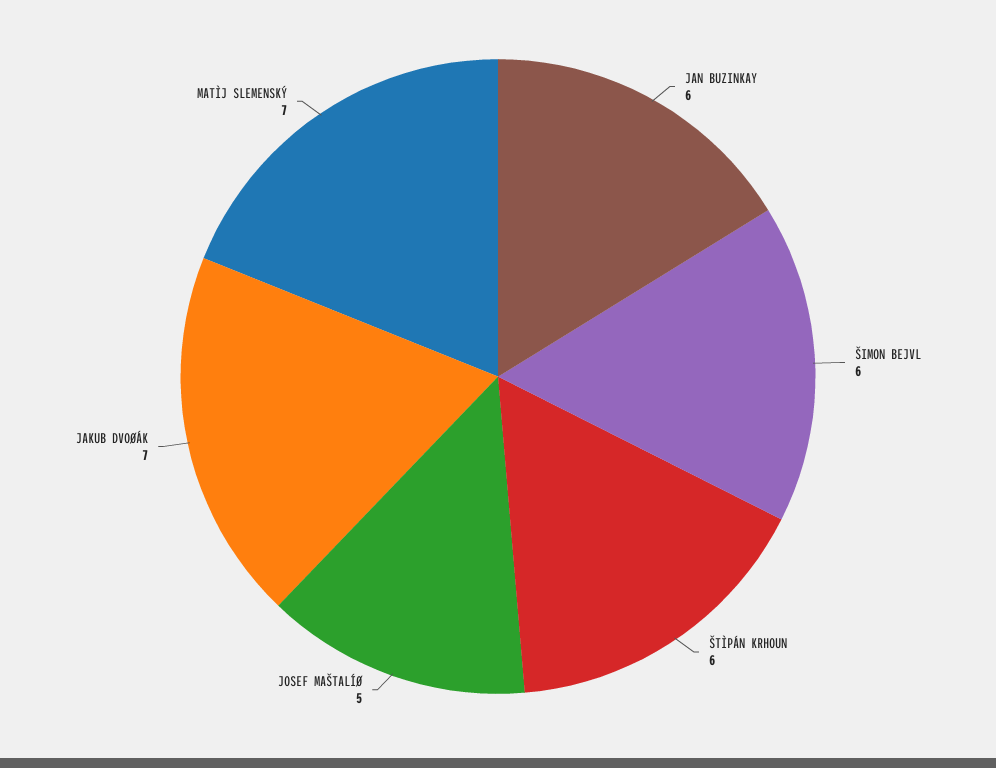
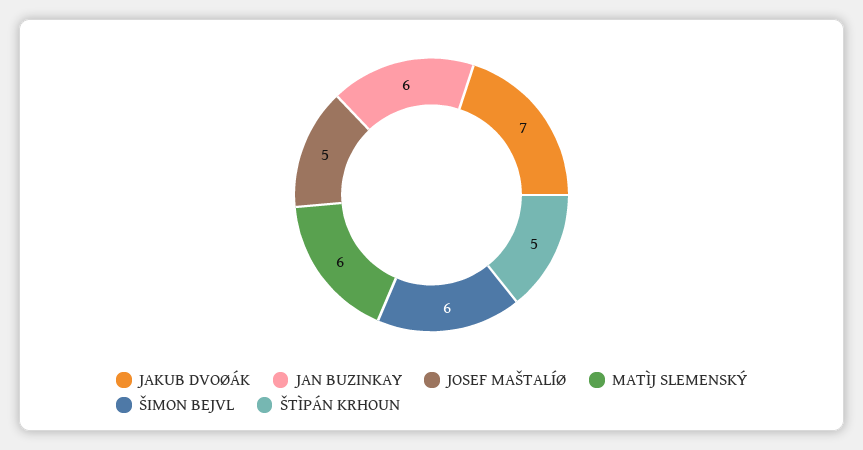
ŠTÌPÁN KRHOUN: 6 -> 5
MATÌJ SLEMENSKÝ: 7 -> 6

